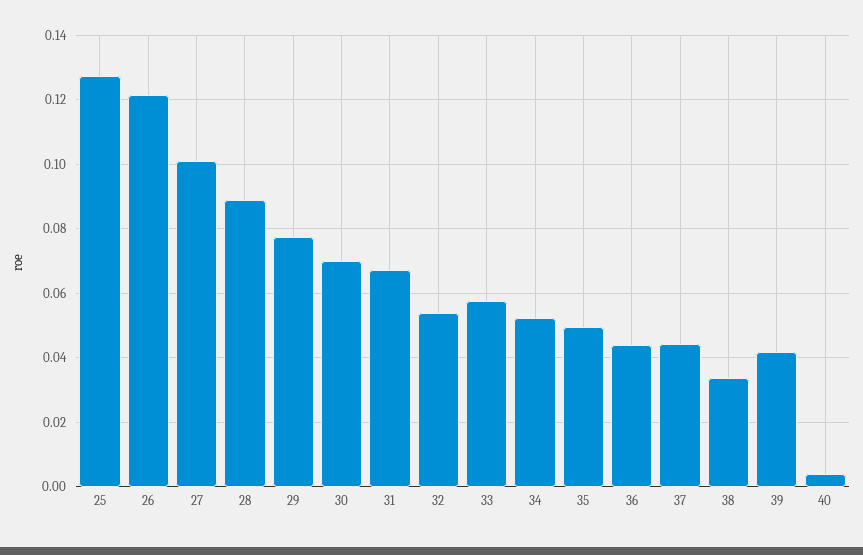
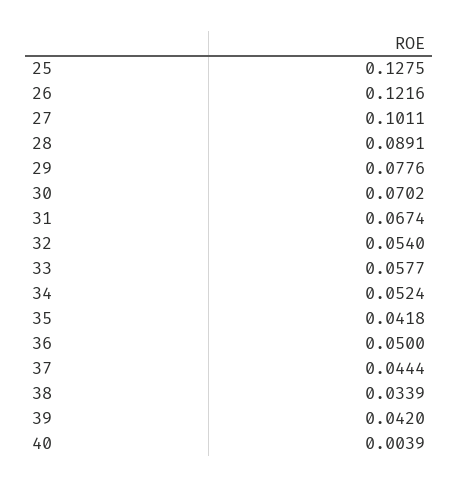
35: 0.05 -> 0.0418
36: 0.044 -> 0.05

